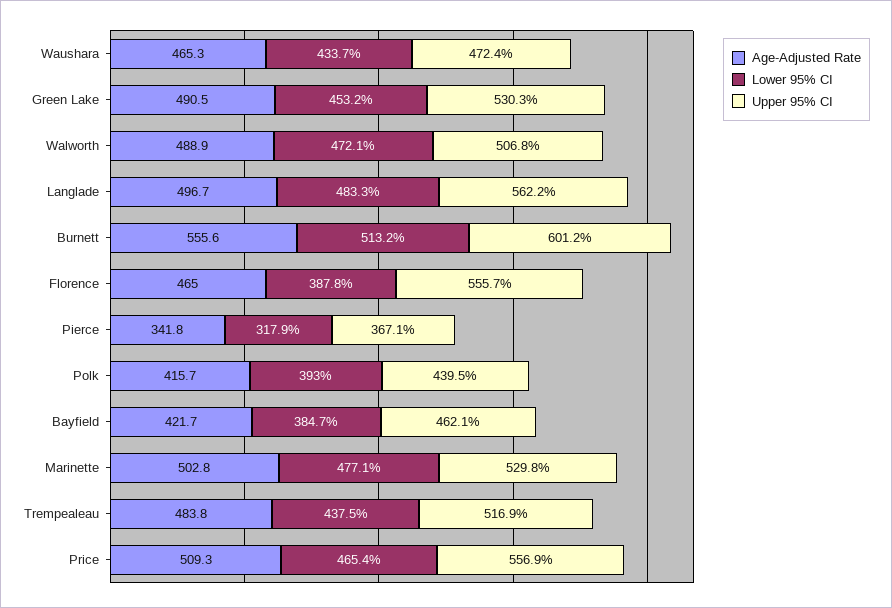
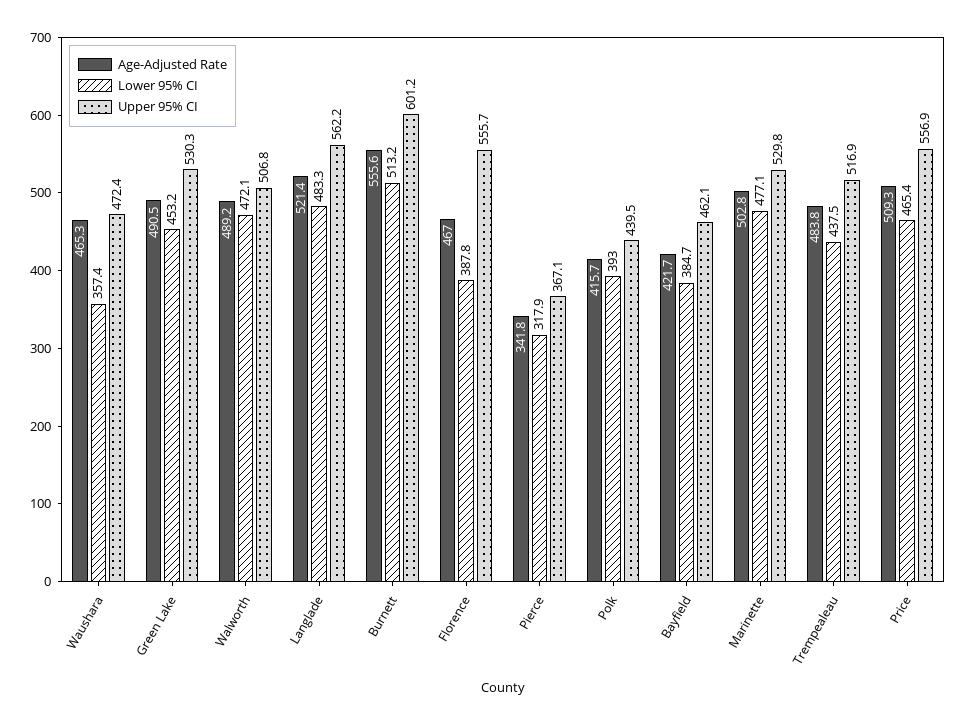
Lower 95% CI, Waushara: 433.7 -> 357.4
Age-Adjusted Rate, Walworth: 488.9 -> 489.2
Age-Adjusted Rate, Langlade: 496.7 -> 521.4
Age-Adjusted Rate, Florence: 465 -> 467

